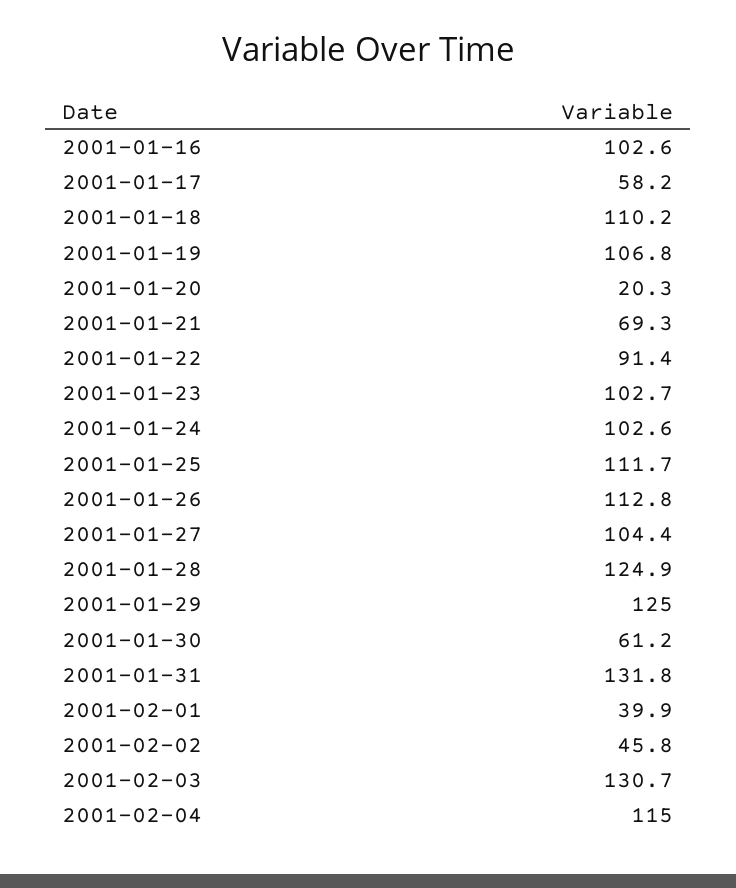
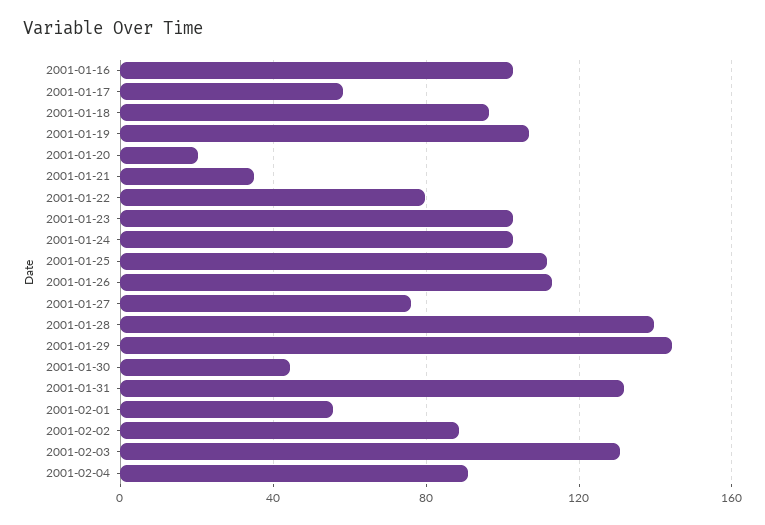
2001-01-18: 110.2 -> 95
2001-01-21: 69.3 -> 35
2001-01-22: 91.4 -> 80
2001-01-27: 104.4 -> 75
2001-01-28: 124.9 -> 140
2001-01-29: 125 -> 145
2001-01-30: 61.2 -> 45
2001-02-01: 39.9 -> 55
2001-02-02: 45.8 -> 90
2001-02-04: 115 -> 90

